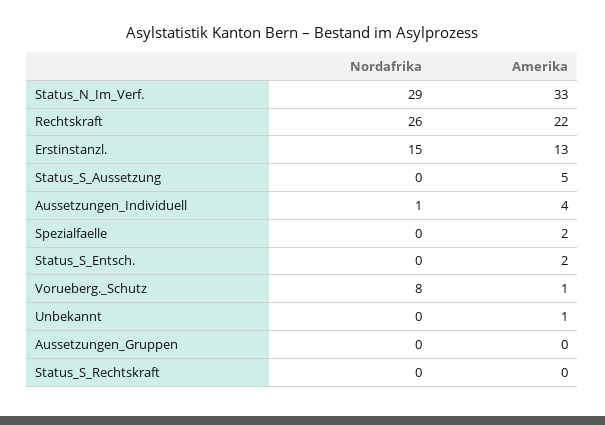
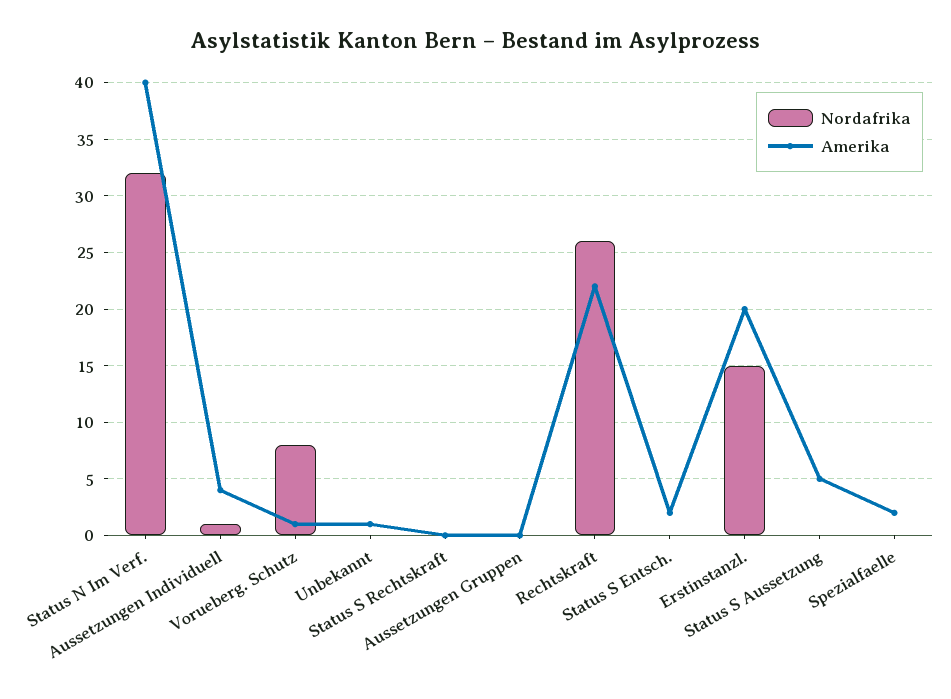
Nordafrika, Status_N_Im_Verf.: 29 -> 32
Amerika, Status_N_Im_Verf.: 33 -> 40
Amerika, Erstinstanzl.: 13 -> 20

